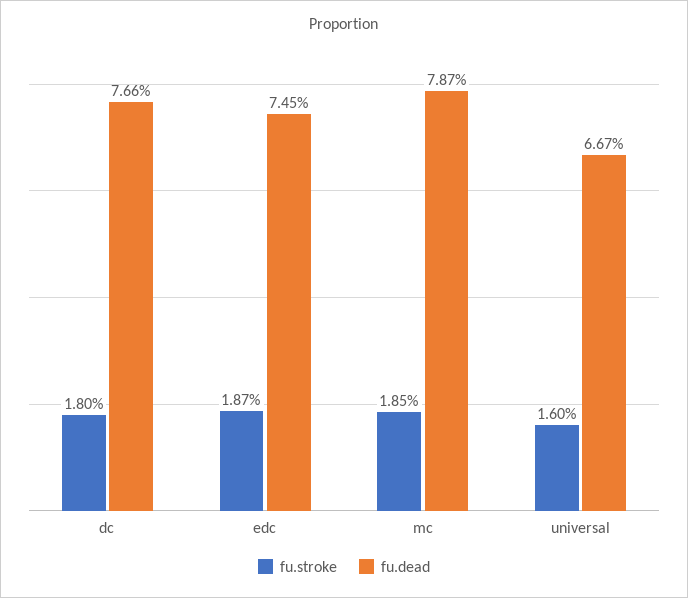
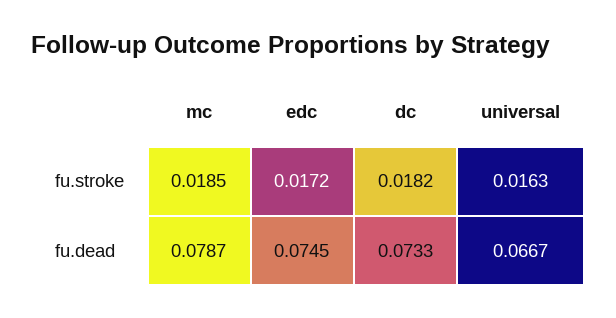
fu.stroke, dc: 0.018 -> 0.0182
fu.dead, dc: 0.0766 -> 0.0733
fu.stroke, edc: 0.0187 -> 0.0172
fu.stroke, universal: 0.016 -> 0.0163

